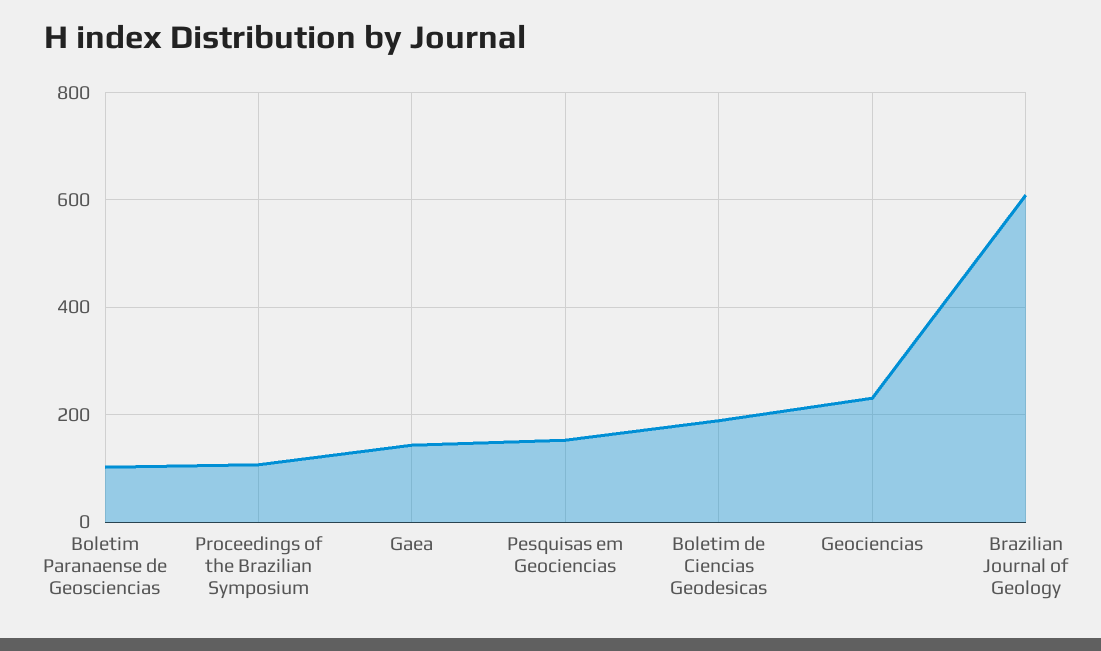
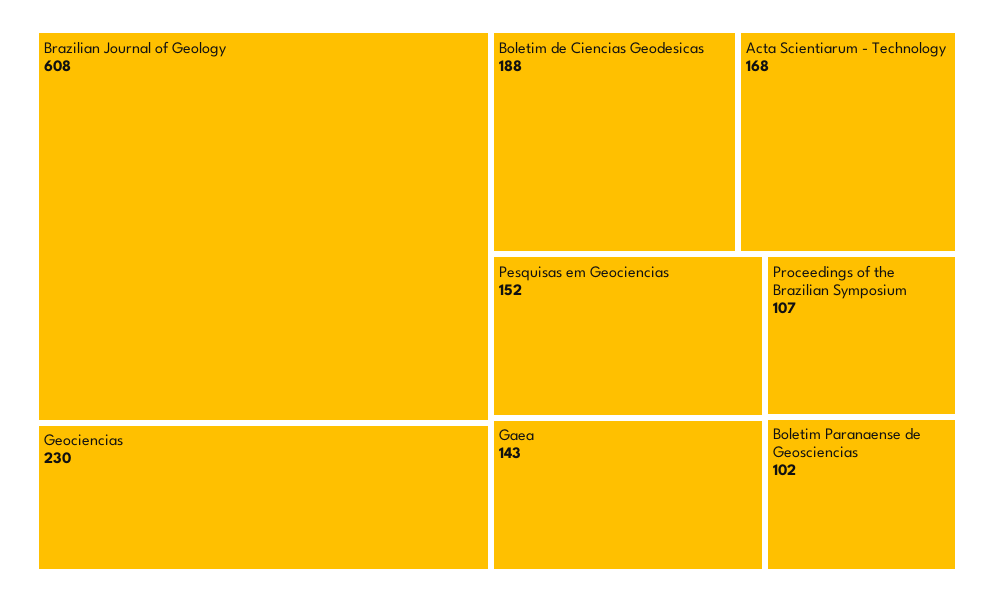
Acta Scientiarum - Technology: none -> 168

